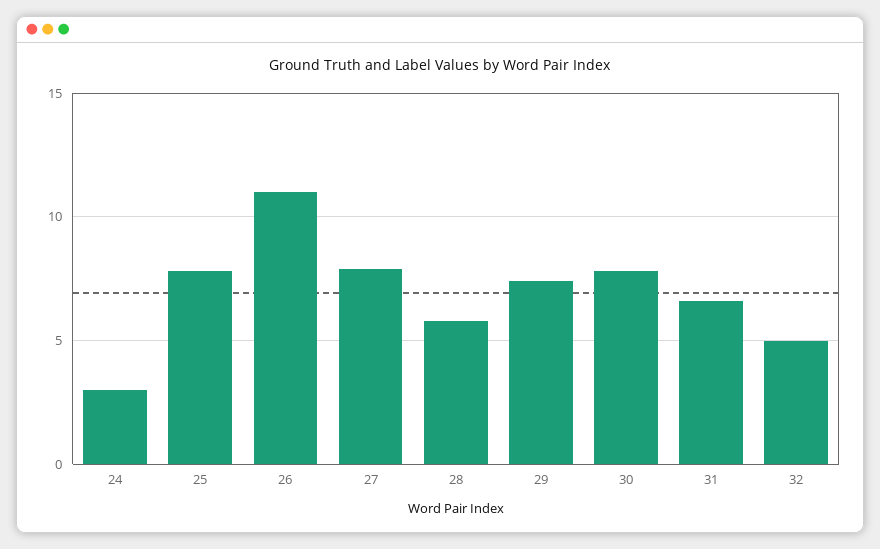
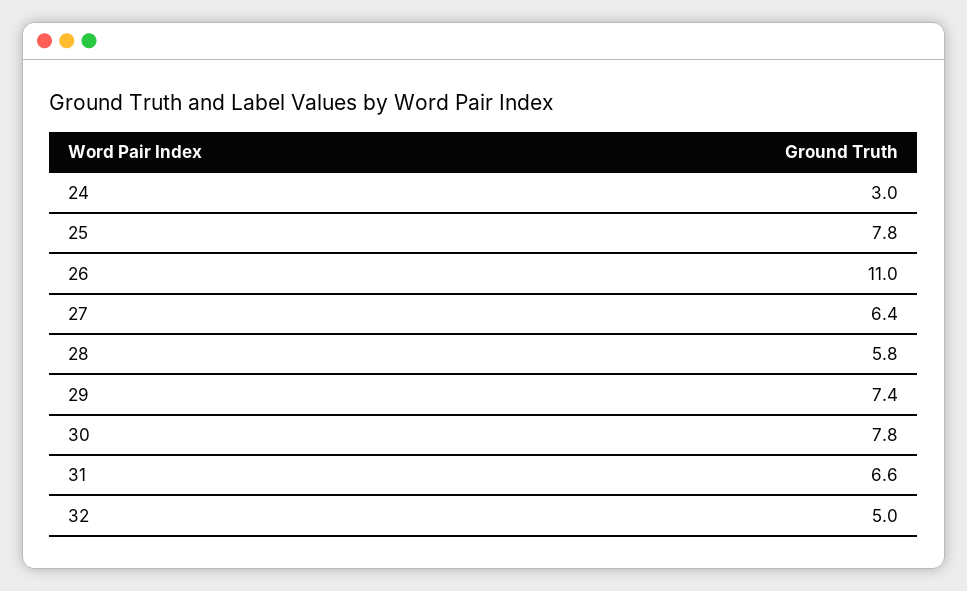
27: 8 -> 6.4

